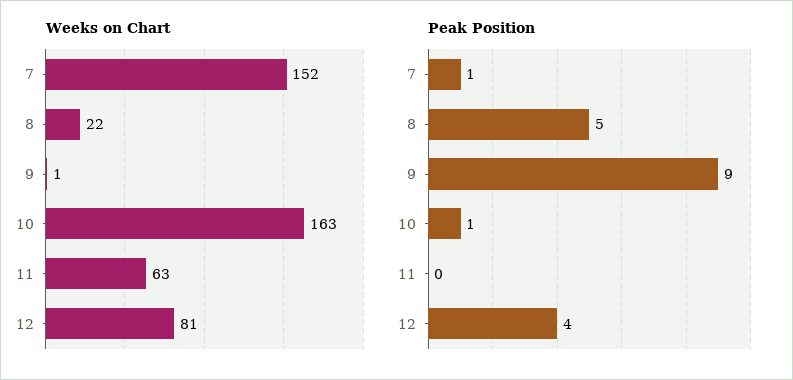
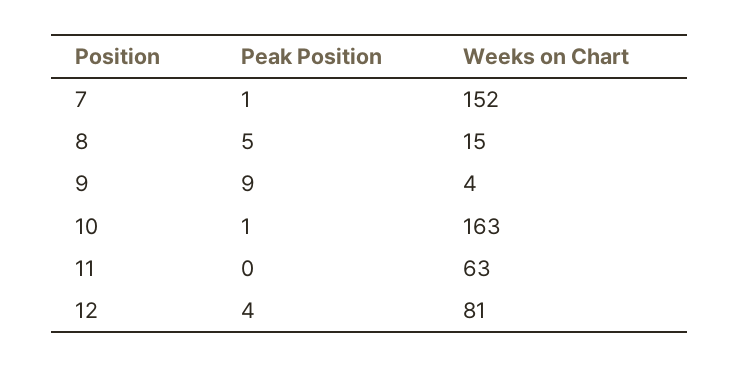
Weeks on Chart, 8: 22 -> 15
Weeks on Chart, 9: 1 -> 4

